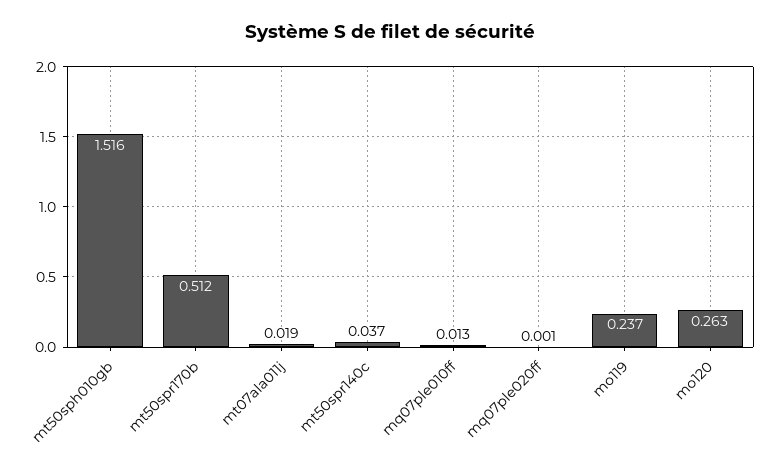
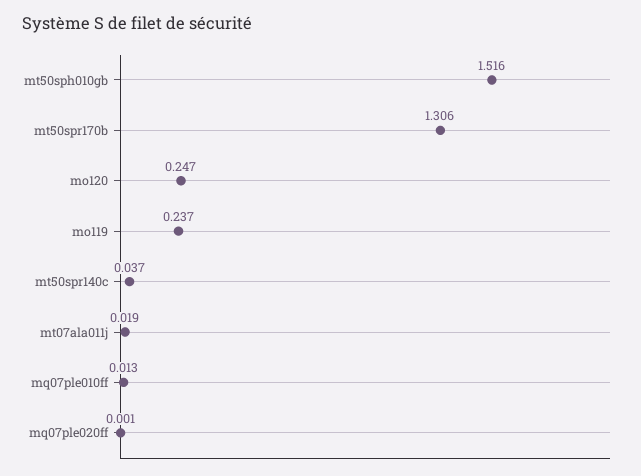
mt50spr170b: 0.512 -> 1.306
mo120: 0.263 -> 0.247

